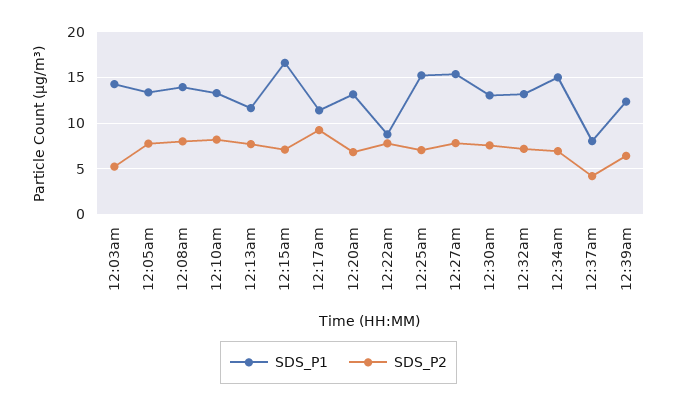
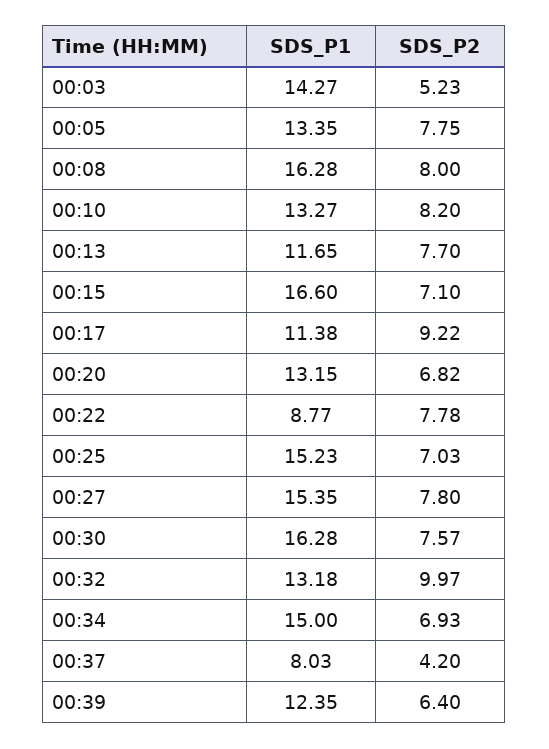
SDS_P1, 12:08am: 14 -> 16.28
SDS_P1, 12:30am: 13 -> 16.28
SDS_P2, 12:32am: 7 -> 9.97

